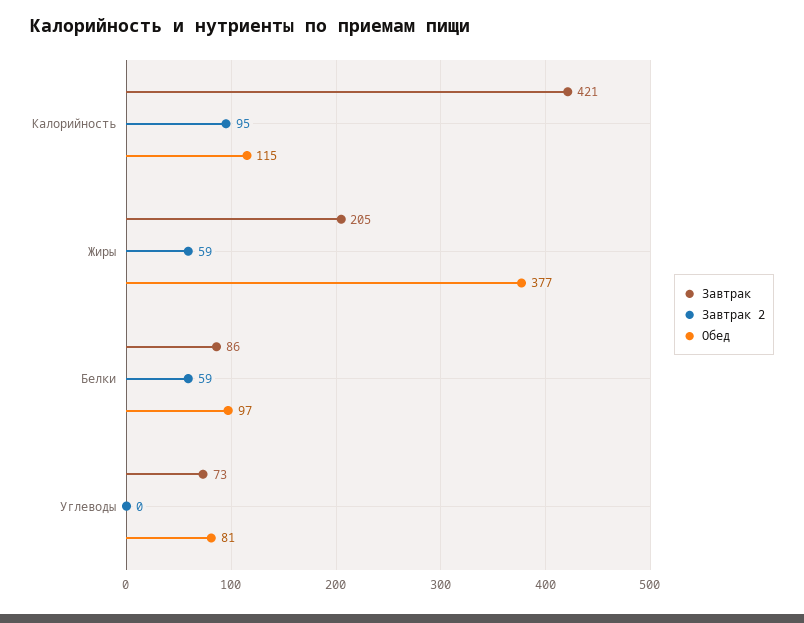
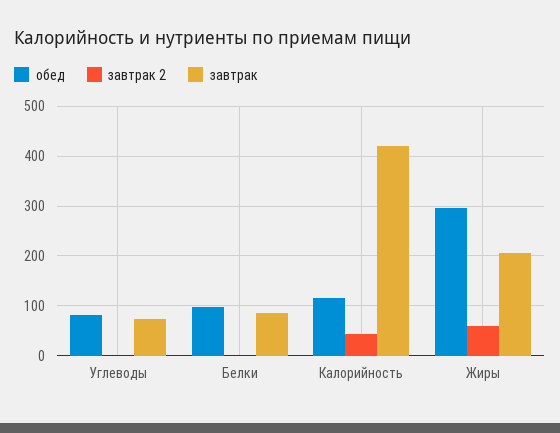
Завтрак 2, Калорийность: 95 -> 40
Обед, Жиры: 377 -> 300
Завтрак 2, Белки: 59 -> 0

